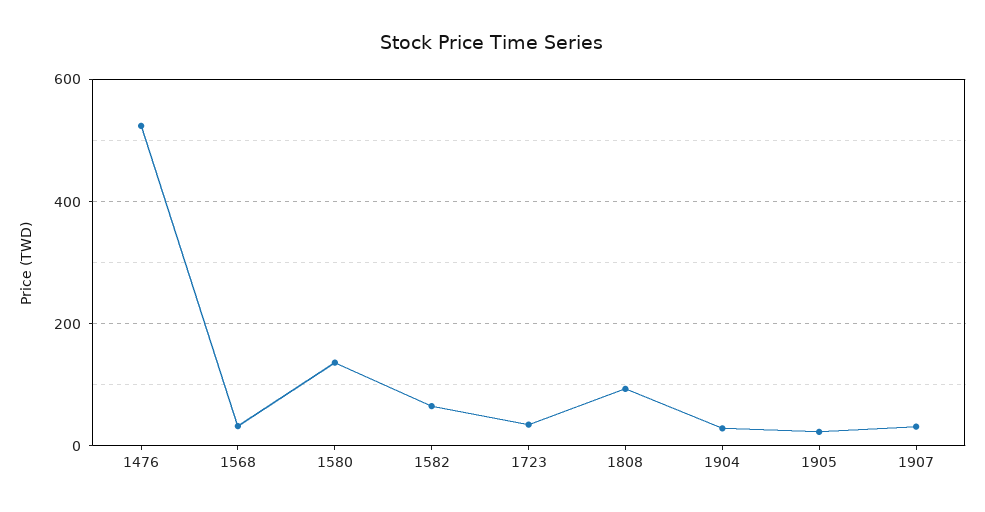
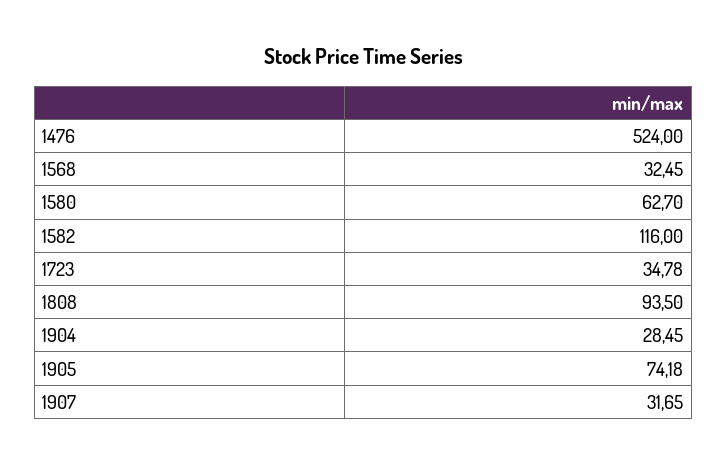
1580: 140 -> 62.7
1582: 60 -> 116
1905: 20 -> 74.18

